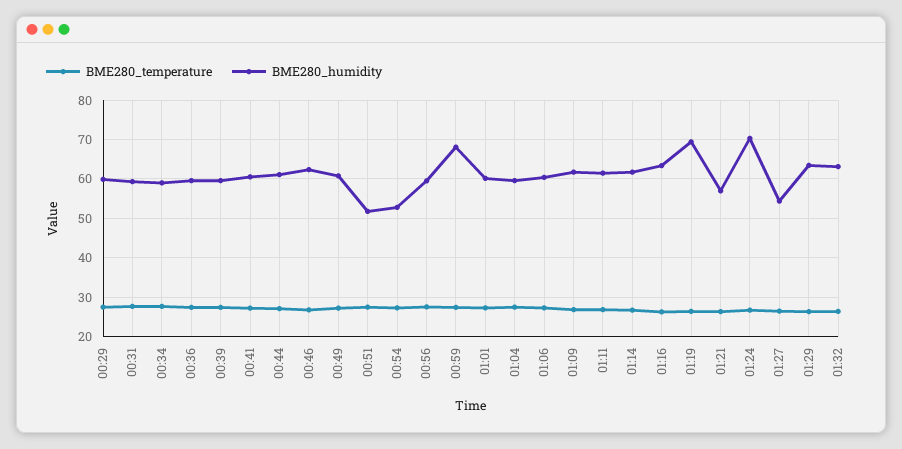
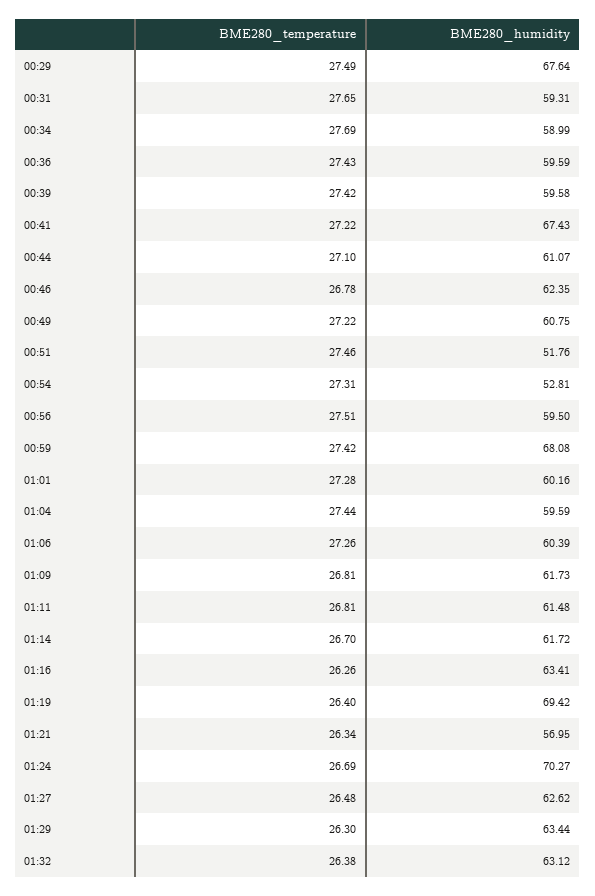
BME280_humidity, 00:29: 60 -> 67.64
BME280_humidity, 00:41: 60 -> 67.43
BME280_humidity, 01:27: 54 -> 62.62

